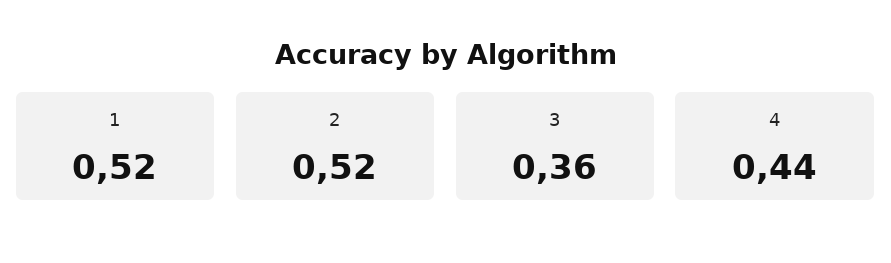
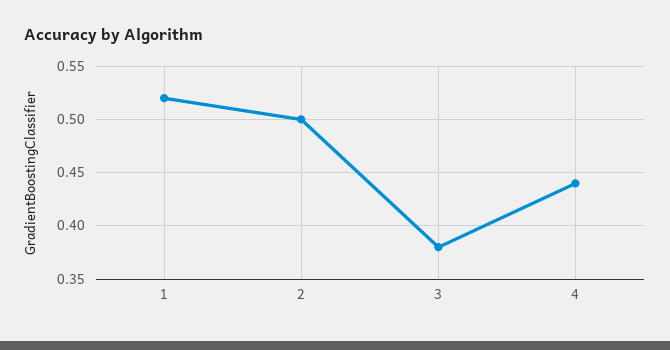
2: 0.52 -> 0.5
3: 0.36 -> 0.38

